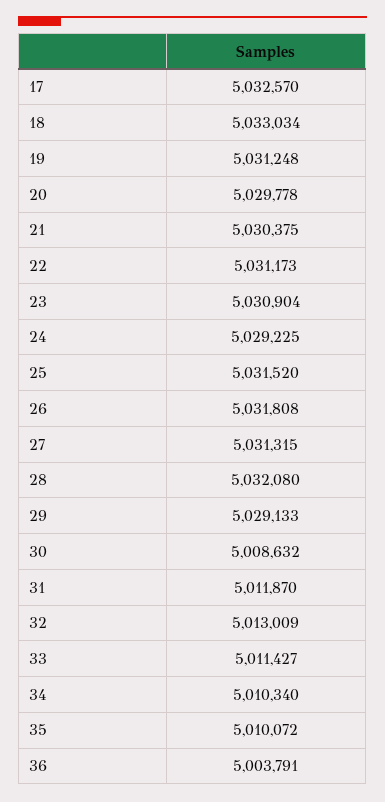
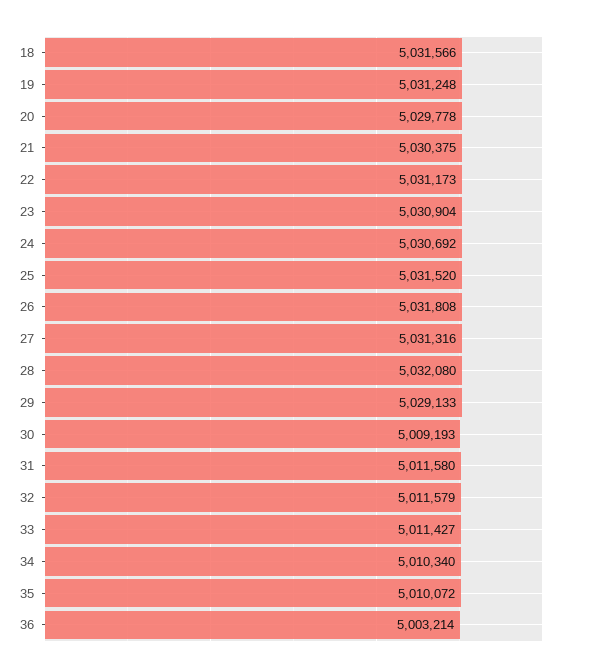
17: 5032570 -> none
18: 5033034 -> 5031566
24: 5029225 -> 5030692
27: 5031315 -> 5031316
30: 5008632 -> 5009193
31: 5011870 -> 5011580
32: 5013009 -> 5011579
36: 5003791 -> 5003214

